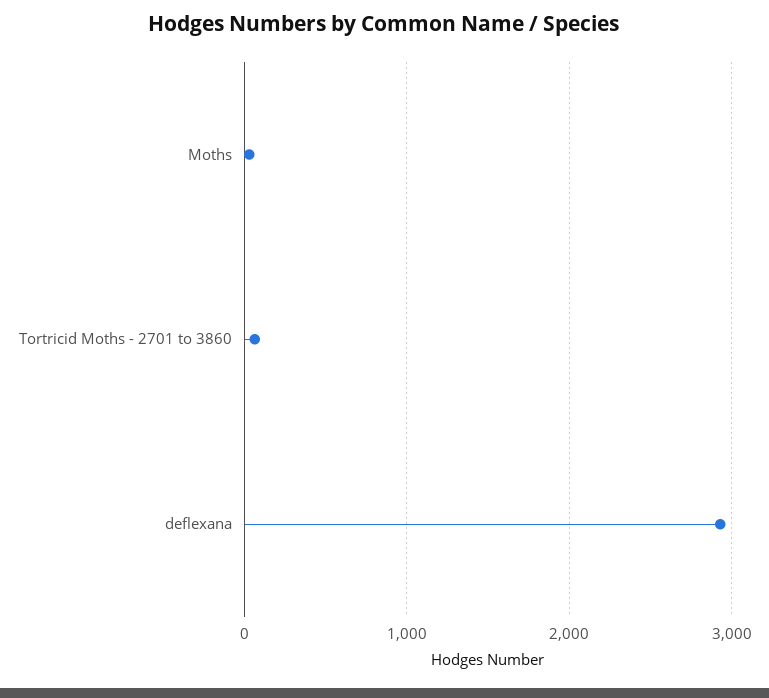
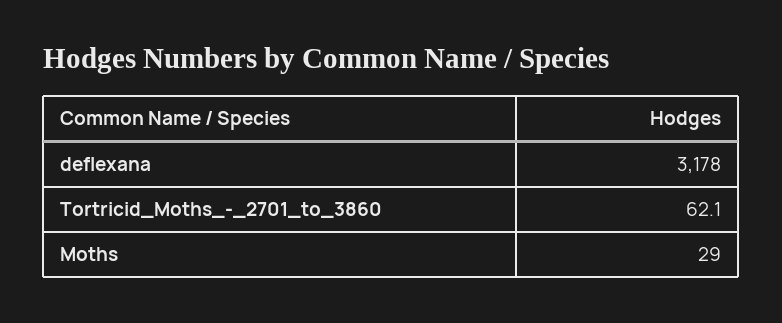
deflexana: 2900 -> 3178

